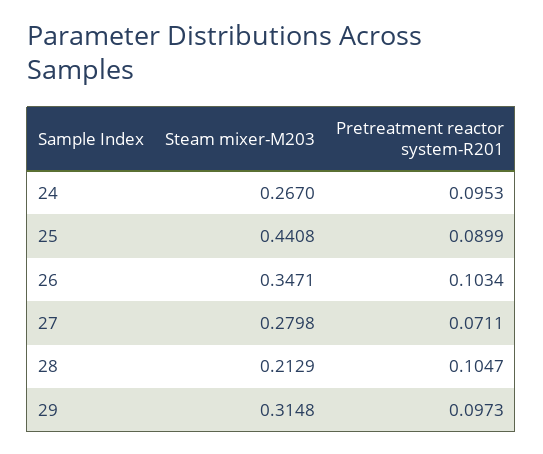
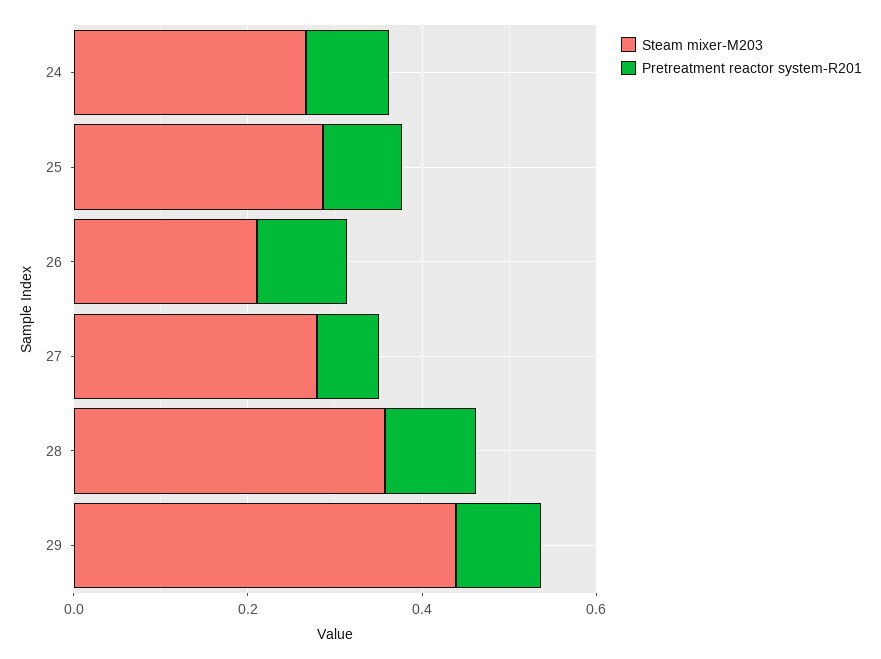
Steam mixer-M203, 25: 0.4408 -> 0.3
Steam mixer-M203, 26: 0.3471 -> 0.2
Steam mixer-M203, 28: 0.2129 -> 0.35
Steam mixer-M203, 29: 0.3148 -> 0.45

